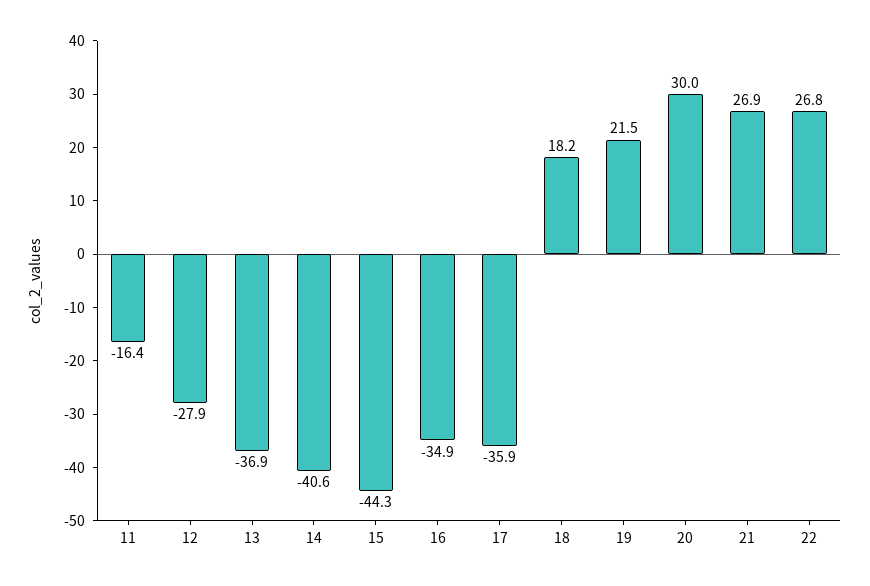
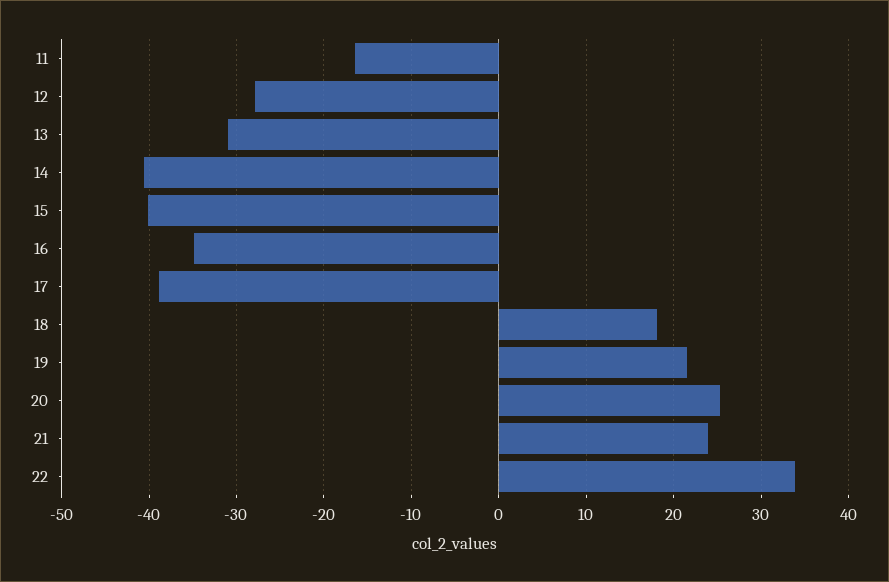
13: -36.9 -> -31
15: -44.3 -> -40
17: -35.9 -> -39
20: 30 -> 25
21: 26.9 -> 24
22: 26.8 -> 34

